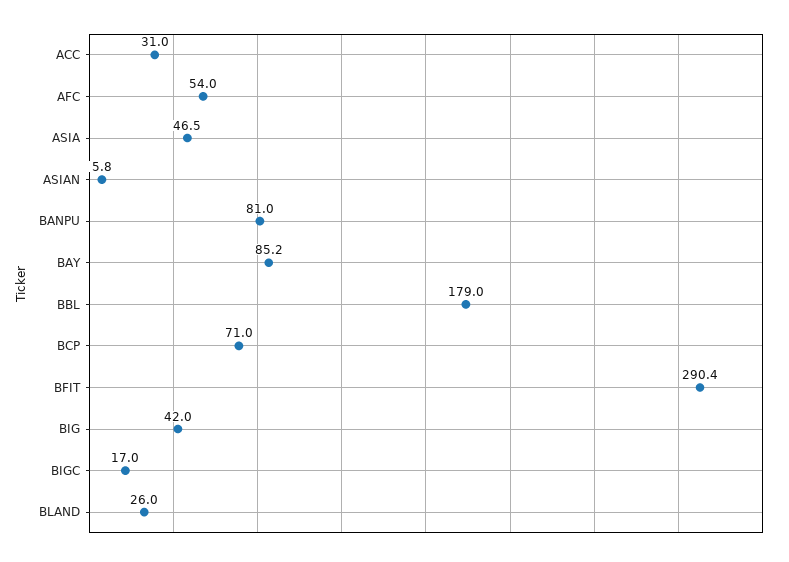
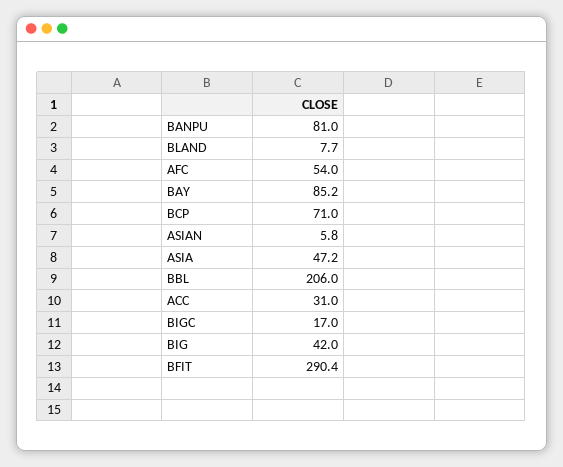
ASIA: 46.5 -> 47.2
BBL: 179 -> 206
BLAND: 26 -> 7.7

